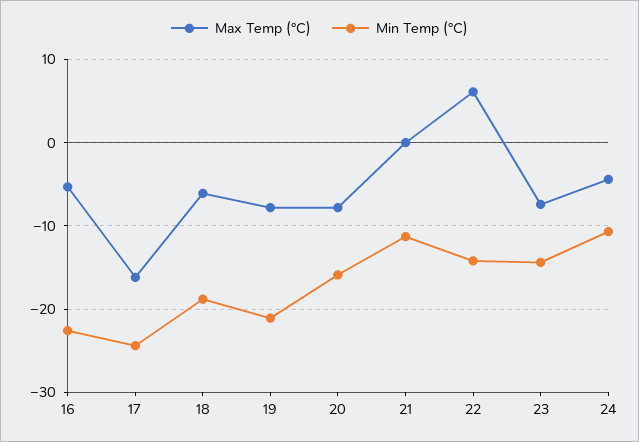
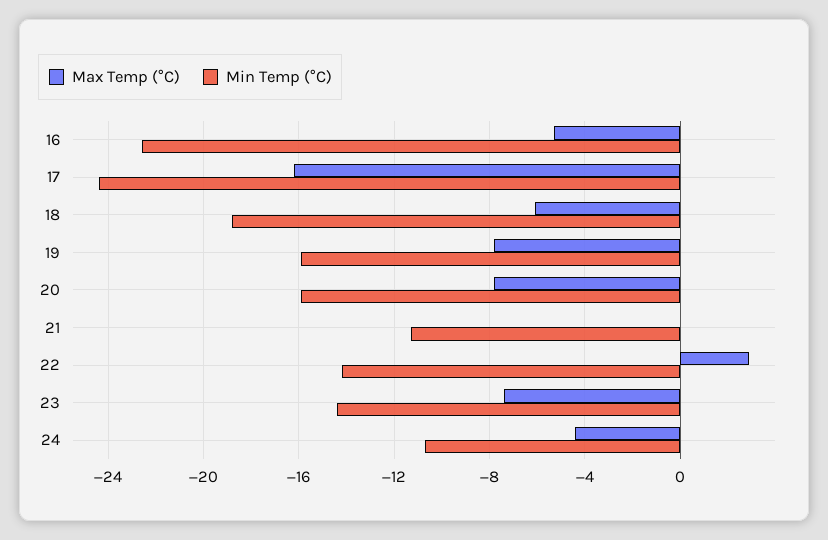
Min Temp (°C), 19: -21 -> -16
Max Temp (°C), 22: 6 -> 3

